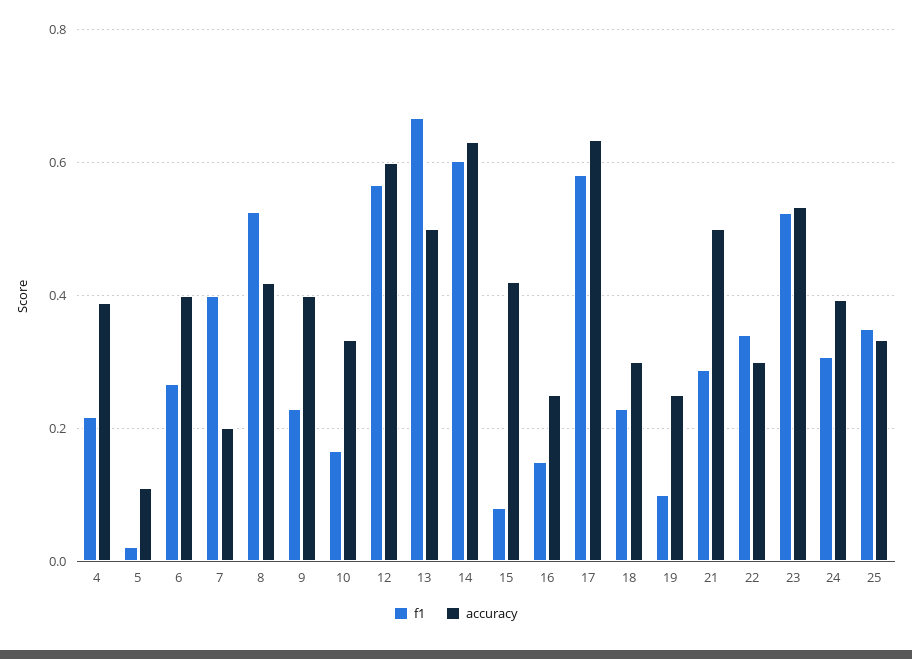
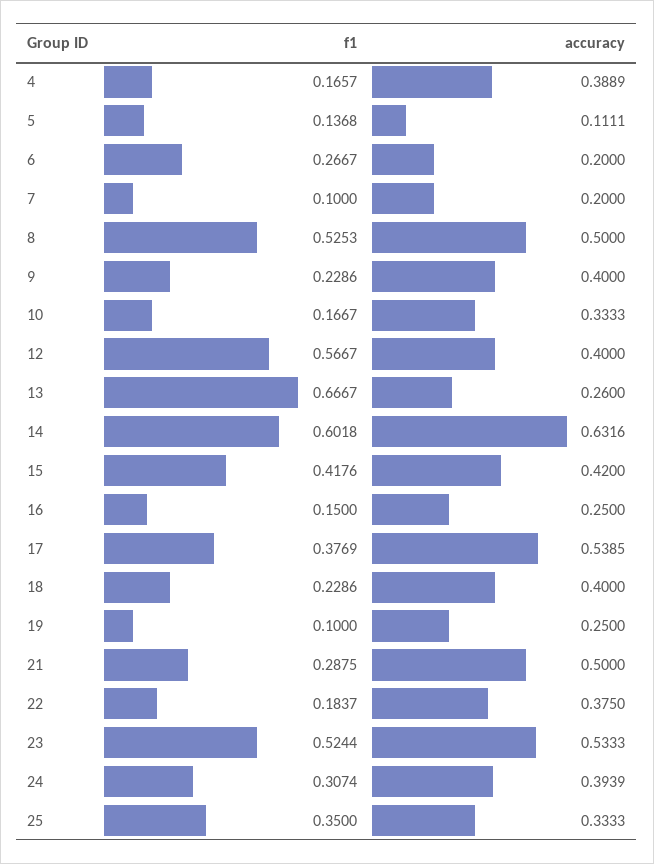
f1, 4: 0.22 -> 0.1657
f1, 5: 0.02 -> 0.1368
accuracy, 6: 0.4 -> 0.2
f1, 7: 0.4 -> 0.1
accuracy, 8: 0.42 -> 0.5
accuracy, 12: 0.6 -> 0.4
accuracy, 13: 0.5 -> 0.26
f1, 15: 0.08 -> 0.4176
f1, 17: 0.58 -> 0.3769
accuracy, 17: 0.64 -> 0.5385
accuracy, 18: 0.3 -> 0.4
f1, 22: 0.34 -> 0.1837
accuracy, 22: 0.3 -> 0.375

